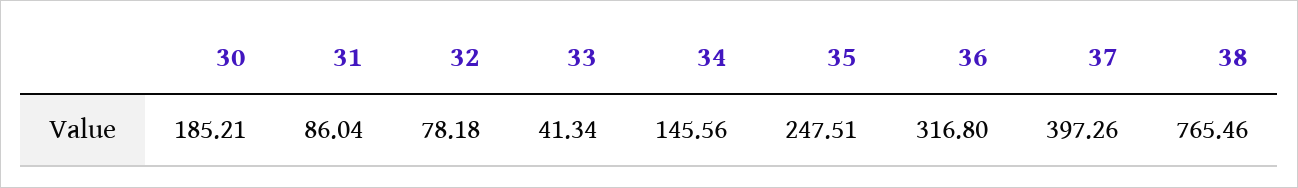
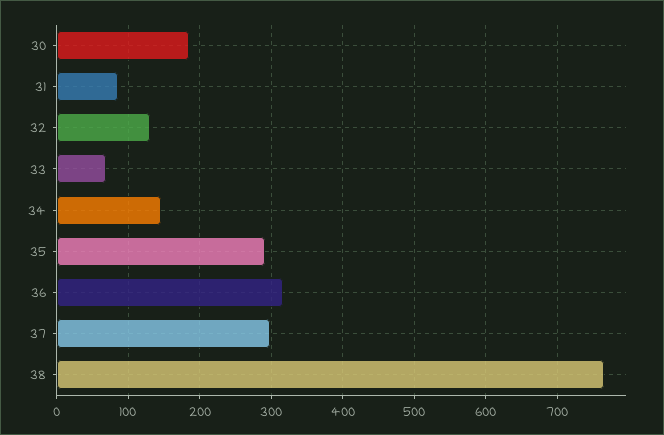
32: 78.18 -> 130
33: 41.34 -> 70
35: 247.51 -> 290
37: 397.26 -> 300

